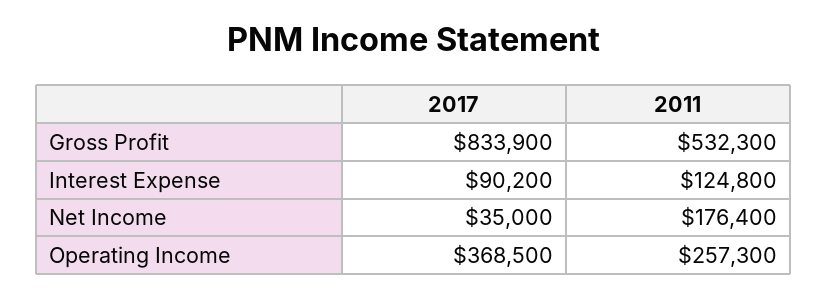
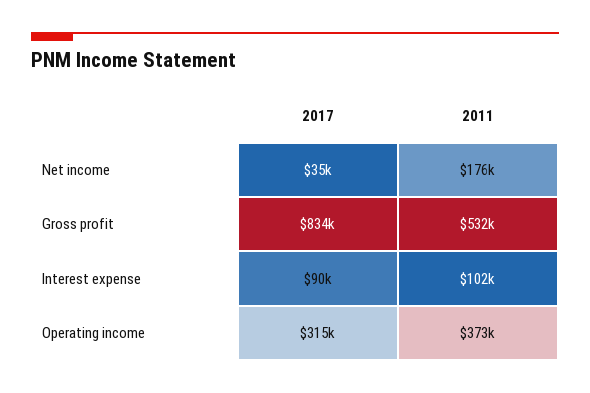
2011, Interest Expense: 124800 -> 102000
2017, Operating Income: 368500 -> 315000
2011, Operating Income: 257300 -> 373000

